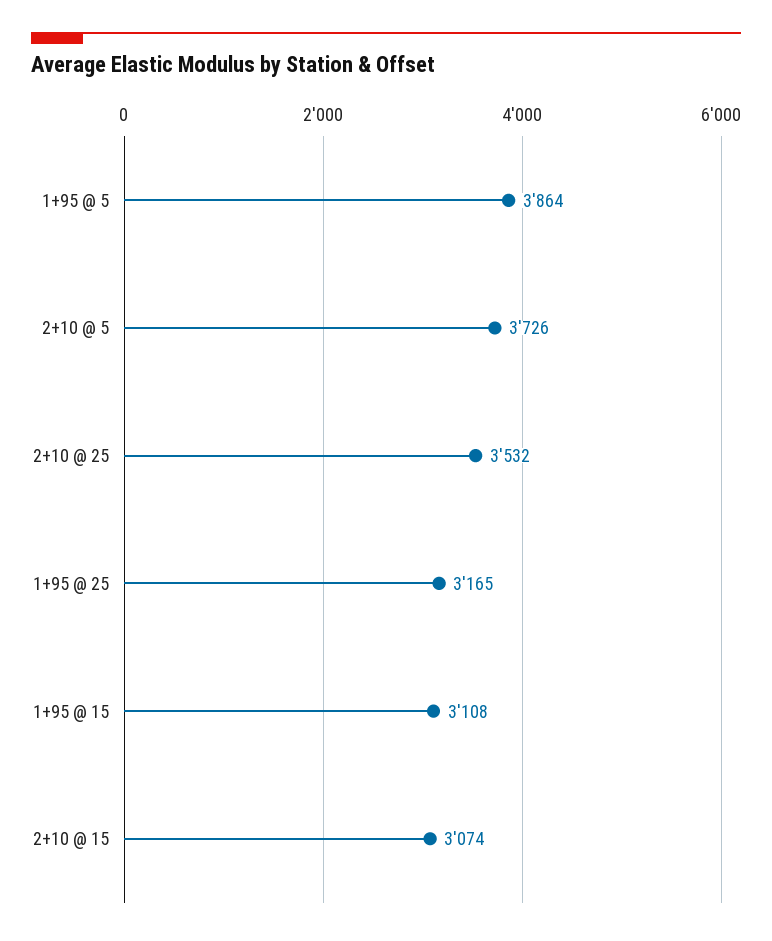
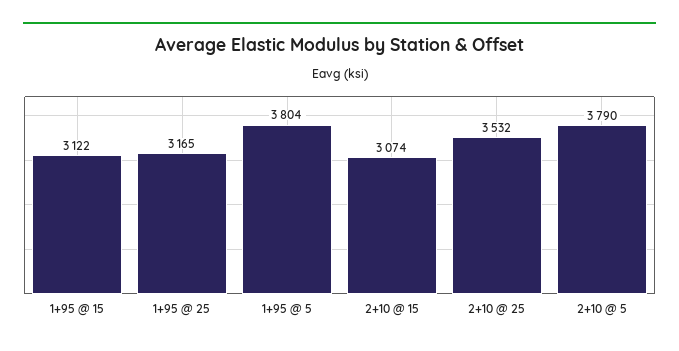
1+95 @ 5: 3864 -> 3804
2+10 @ 5: 3726 -> 3790
1+95 @ 15: 3108 -> 3122

